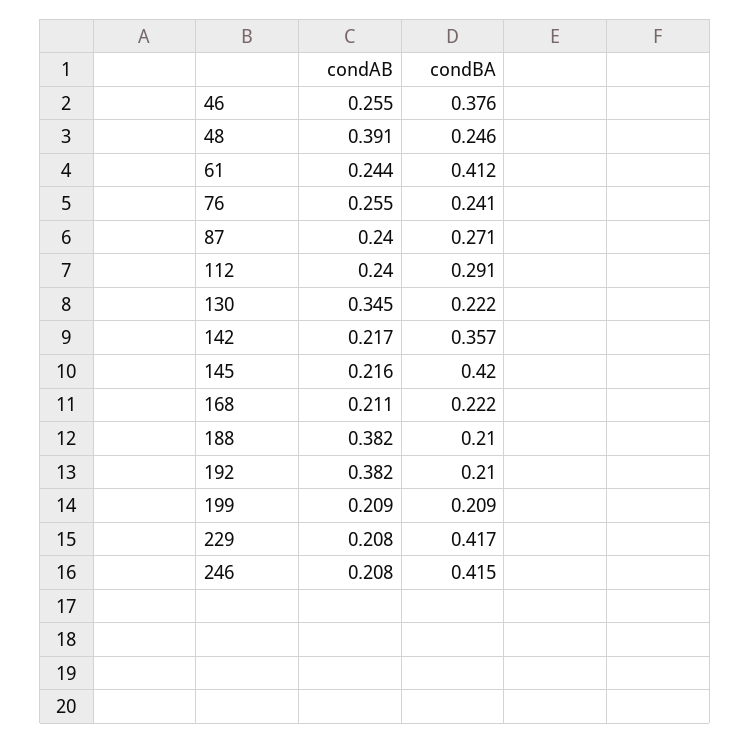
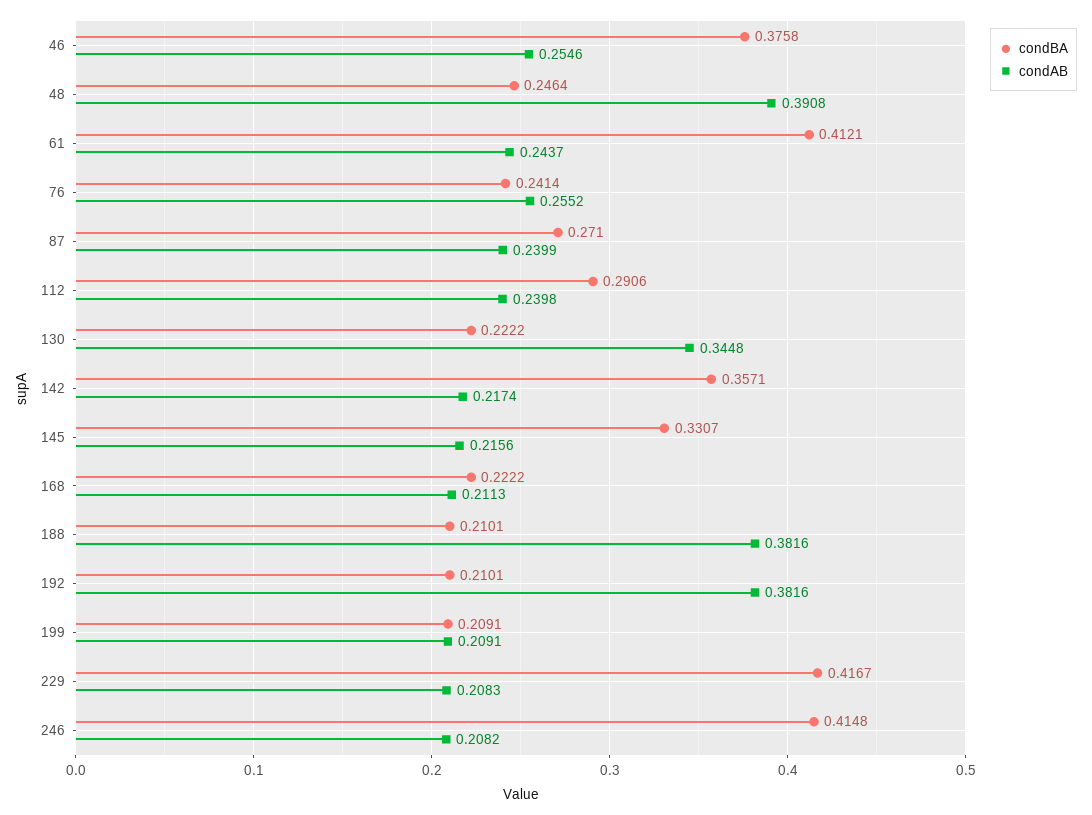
condBA, 145: 0.42 -> 0.3307

